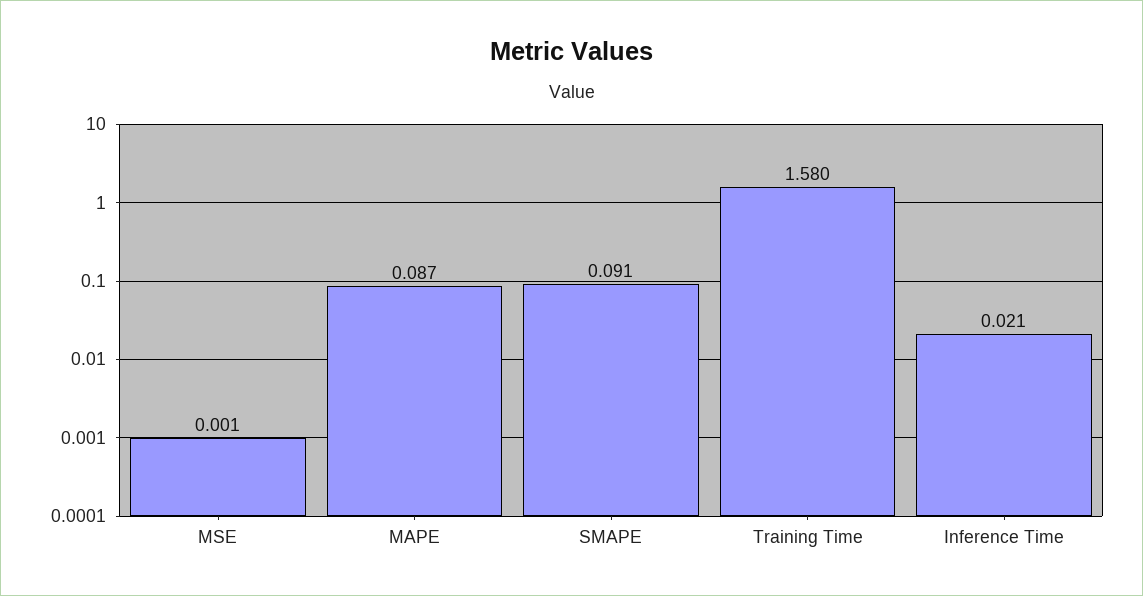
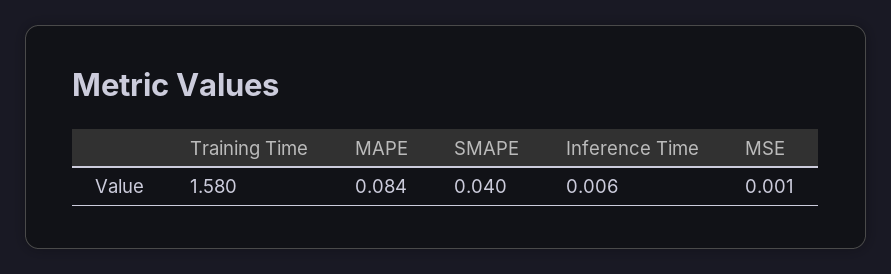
MAPE: 0.087 -> 0.084
SMAPE: 0.091 -> 0.04
Inference Time: 0.021 -> 0.006

